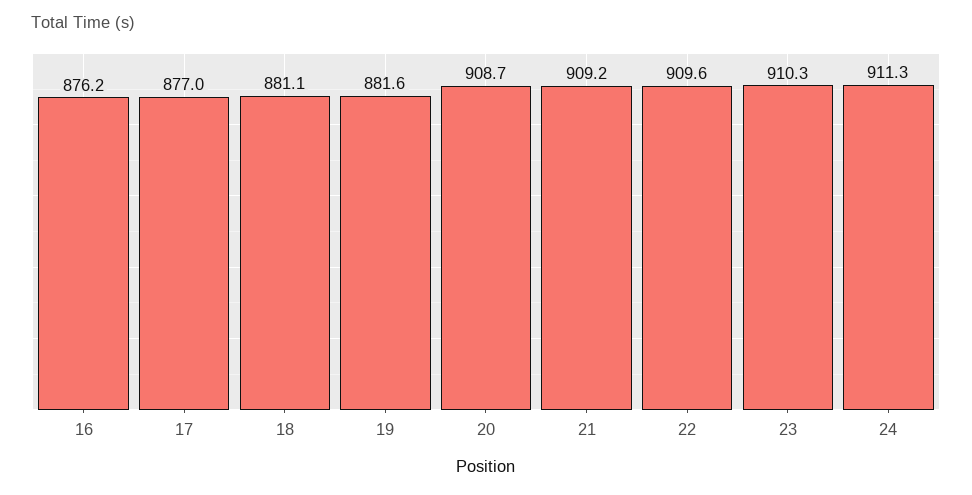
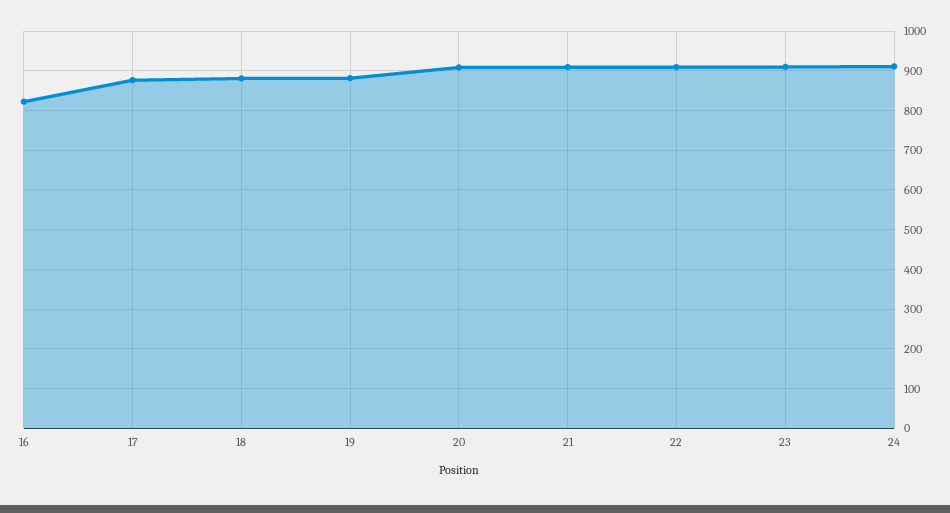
16: 876.2 -> 820

